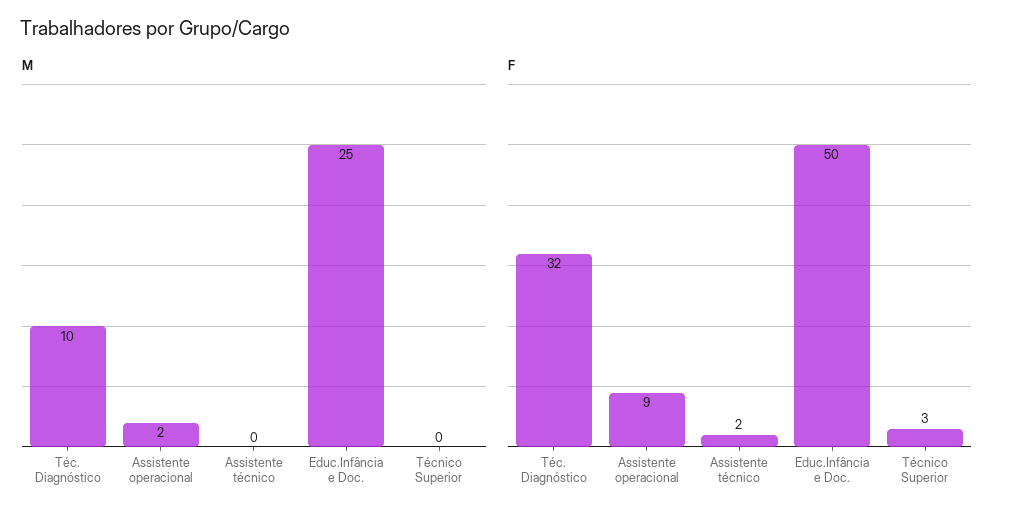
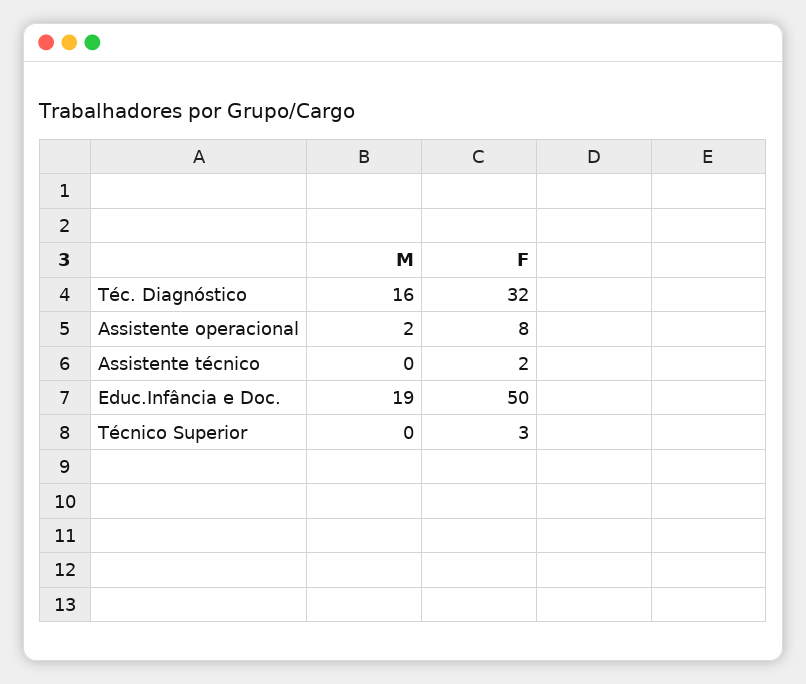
M, Téc. Diagnóstico: 10 -> 16
M, Educ.Infância e Doc.: 25 -> 19
F, Assistente operacional: 9 -> 8

